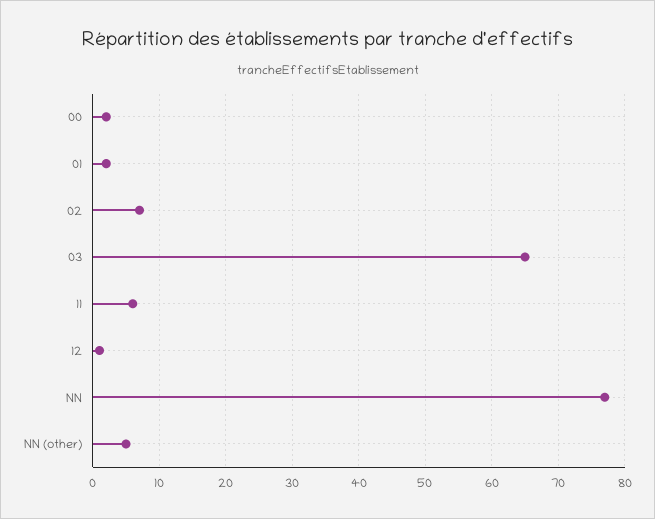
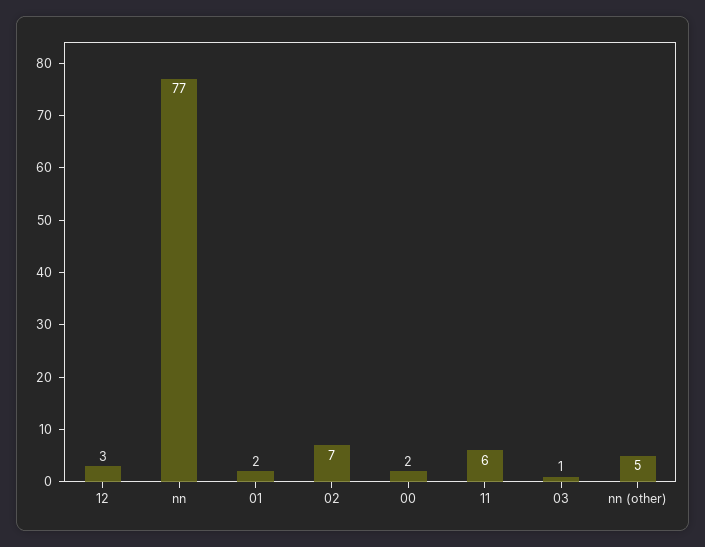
03: 65 -> 1
12: 1 -> 3

